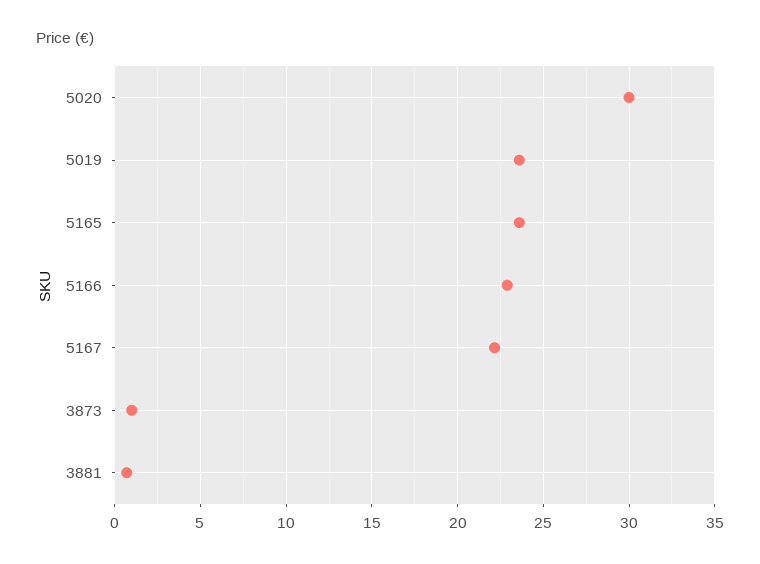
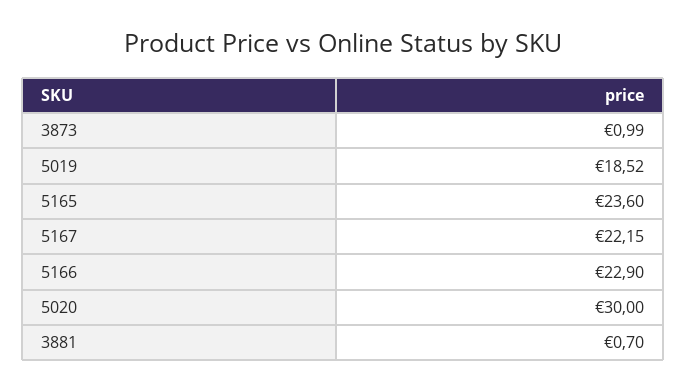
5019: 23.5 -> 18.52

